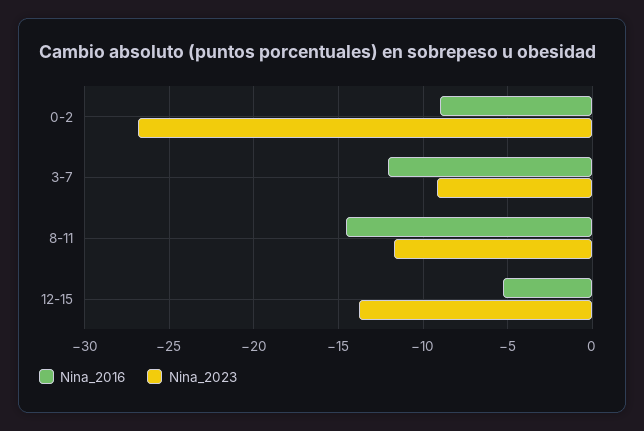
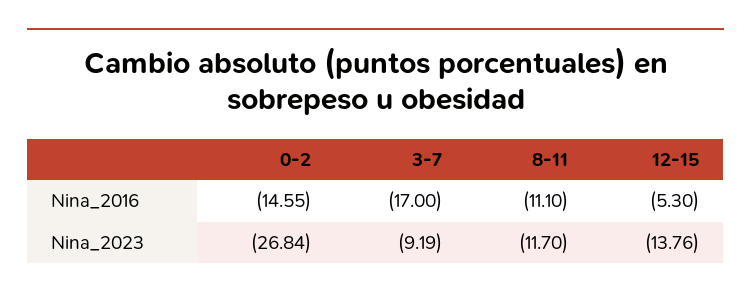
Nina_2016, 0-2: -9 -> -14.55
Nina_2016, 3-7: -12 -> -17
Nina_2016, 8-11: -14.5 -> -11.1

